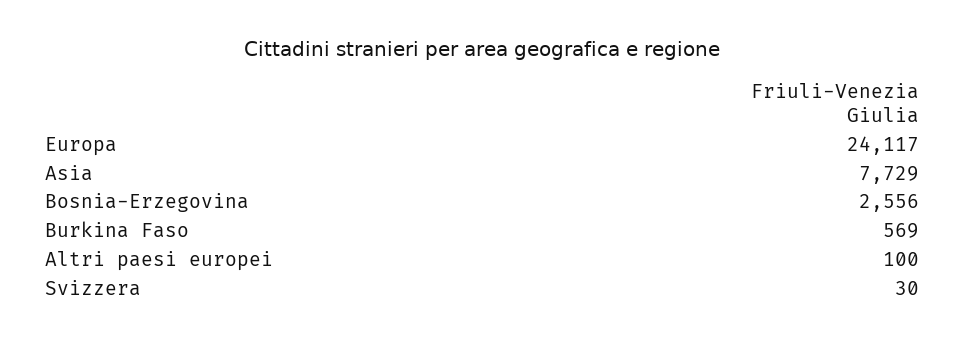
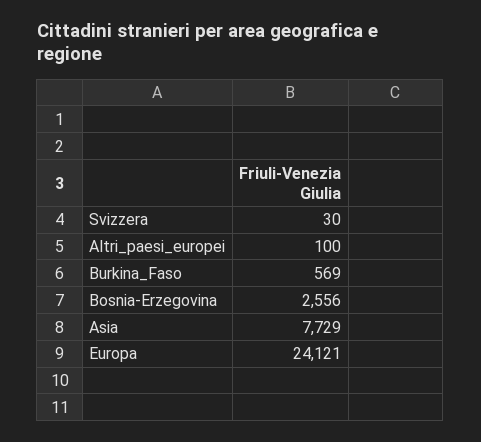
Europa: 24117 -> 24121

